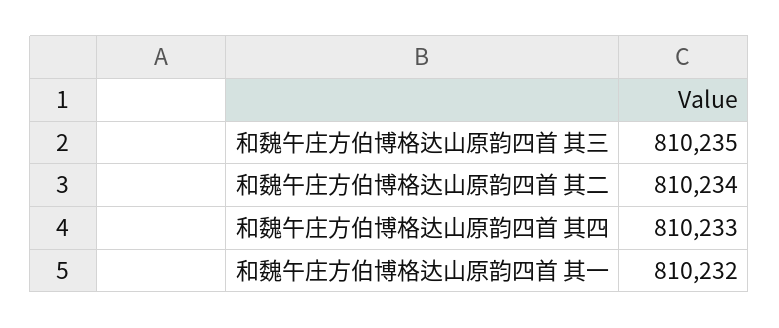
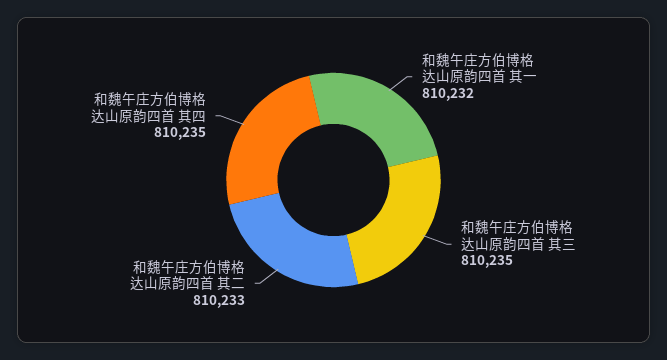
和魏午庄方伯博格达山原韵四首 其二: 810234 -> 810233
和魏午庄方伯博格达山原韵四首 其四: 810233 -> 810235

